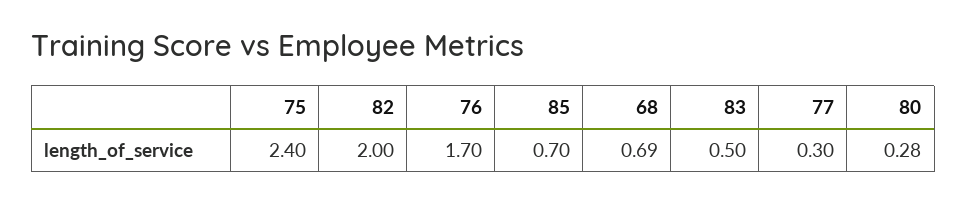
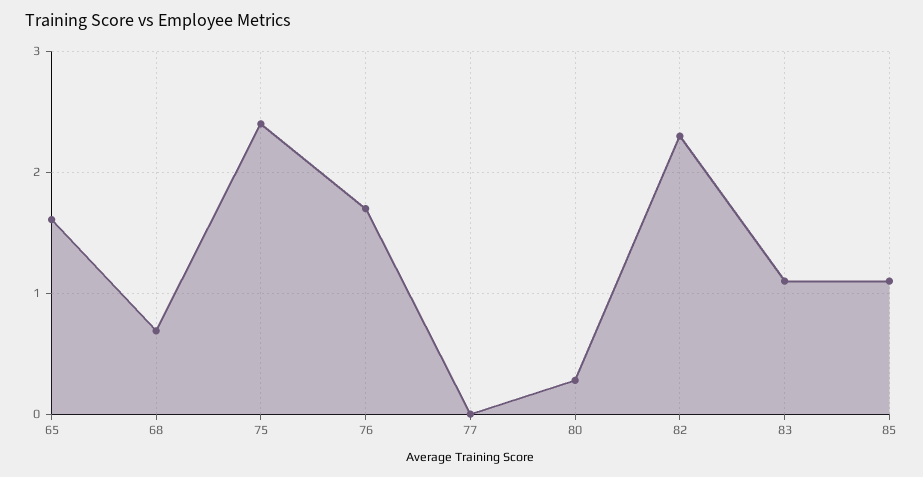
82: 2 -> 2.3
85: 0.7 -> 1.1
83: 0.5 -> 1.1
77: 0.3 -> 0
65: none -> 1.6

